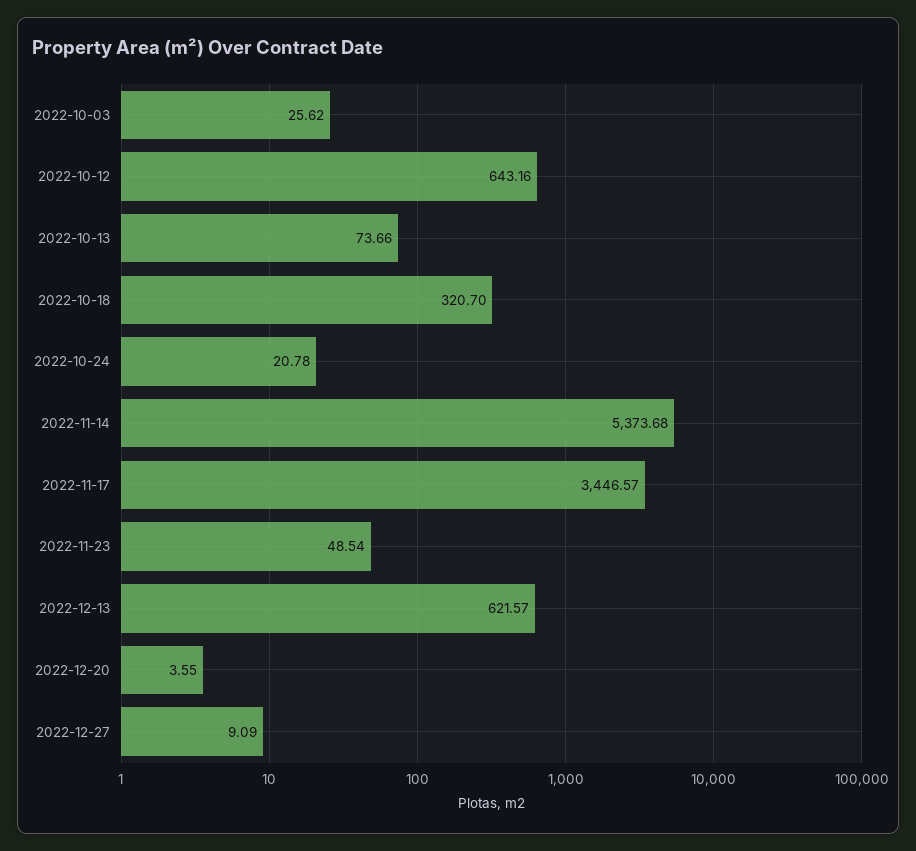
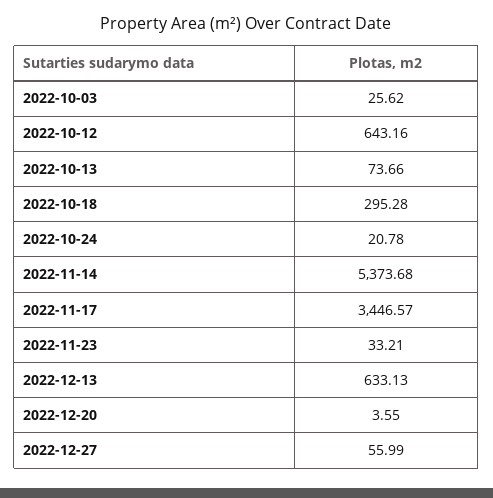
2022-10-18: 320.7 -> 295.28
2022-11-23: 48.54 -> 33.21
2022-12-13: 621.57 -> 633.13
2022-12-27: 9.09 -> 55.99

